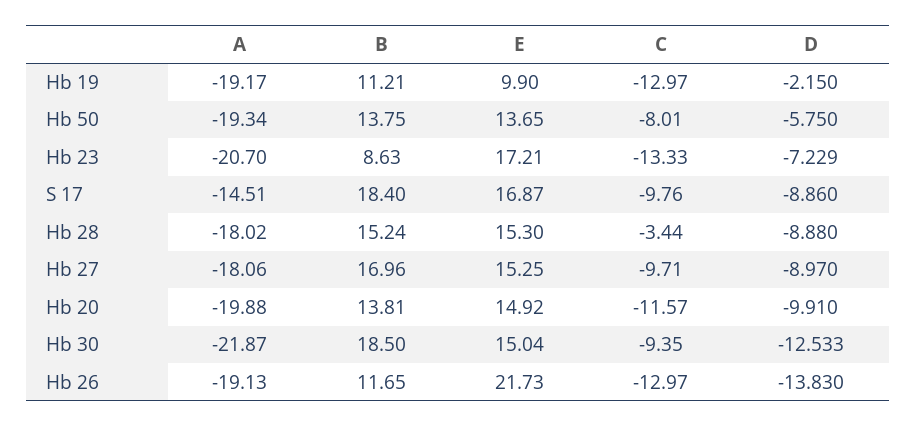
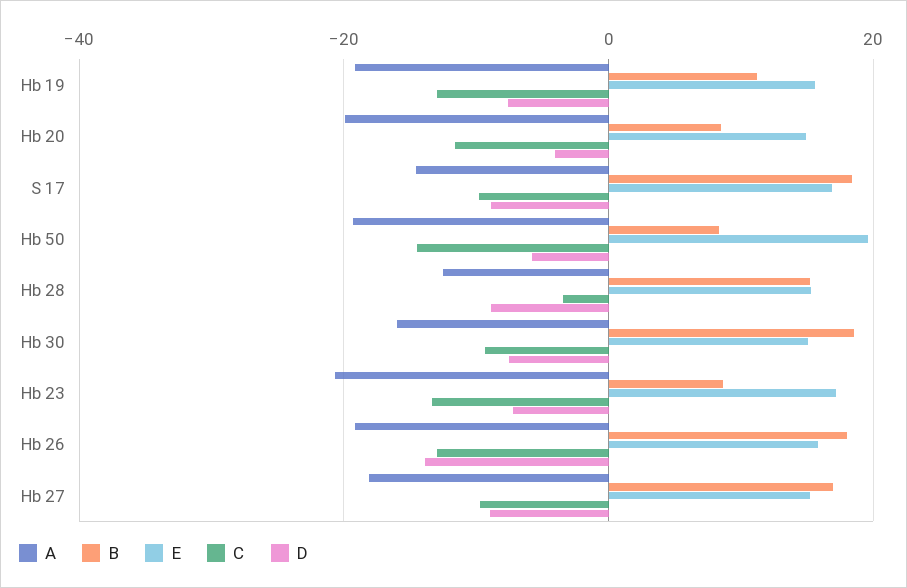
E, Hb 19: 9.9 -> 16
D, Hb 19: -2.15 -> -8
B, Hb 50: 13.75 -> 8
E, Hb 50: 13.65 -> 20
C, Hb 50: -8.01 -> -14
A, Hb 28: -18.02 -> -12
B, Hb 20: 13.81 -> 8
D, Hb 20: -9.91 -> -4
A, Hb 30: -21.87 -> -16
D, Hb 30: -12.533 -> -8
B, Hb 26: 11.65 -> 18
E, Hb 26: 21.73 -> 16

